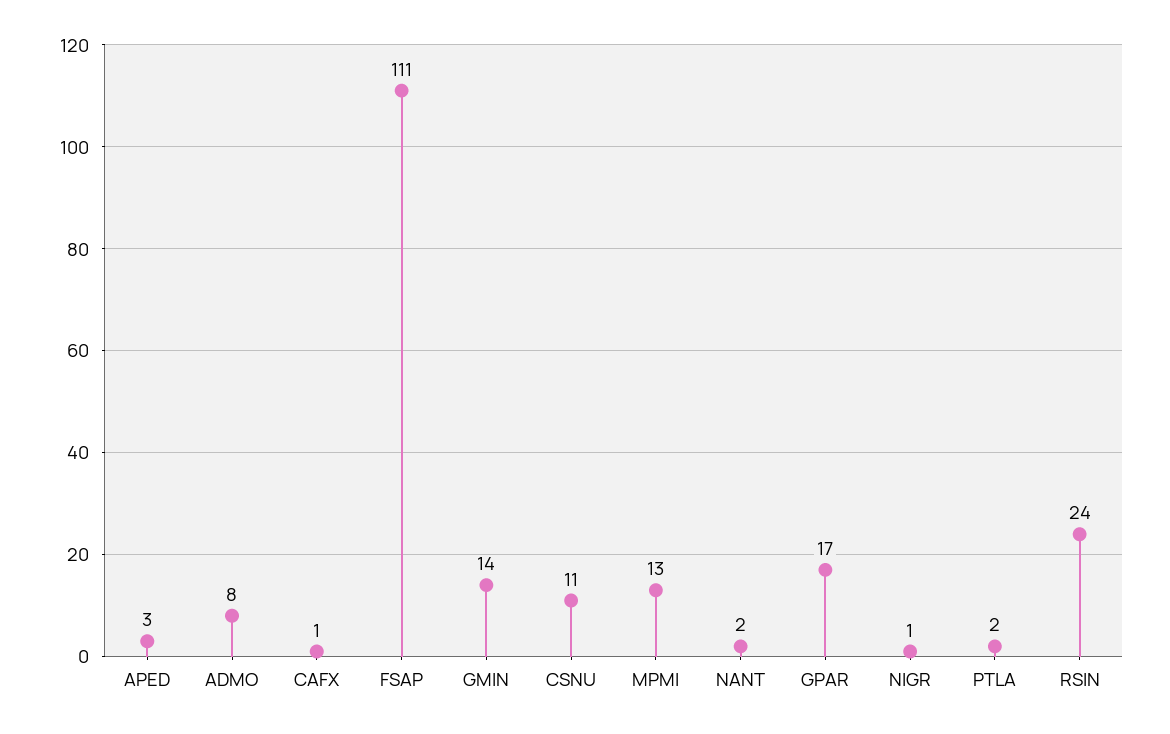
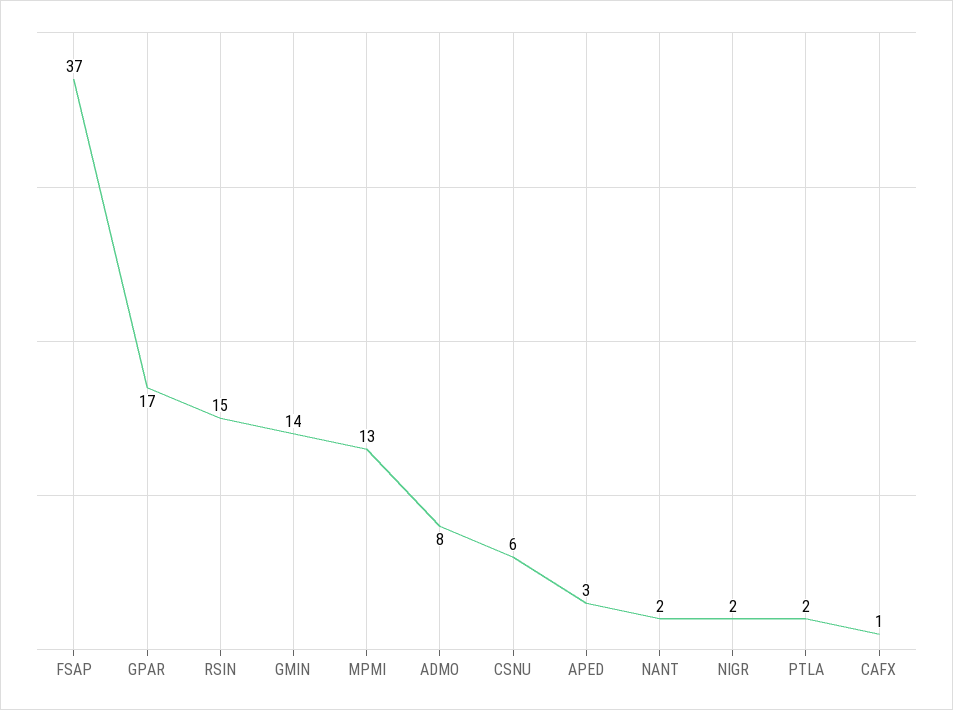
FSAP: 111 -> 37
CSNU: 11 -> 6
NIGR: 1 -> 2
RSIN: 24 -> 15

